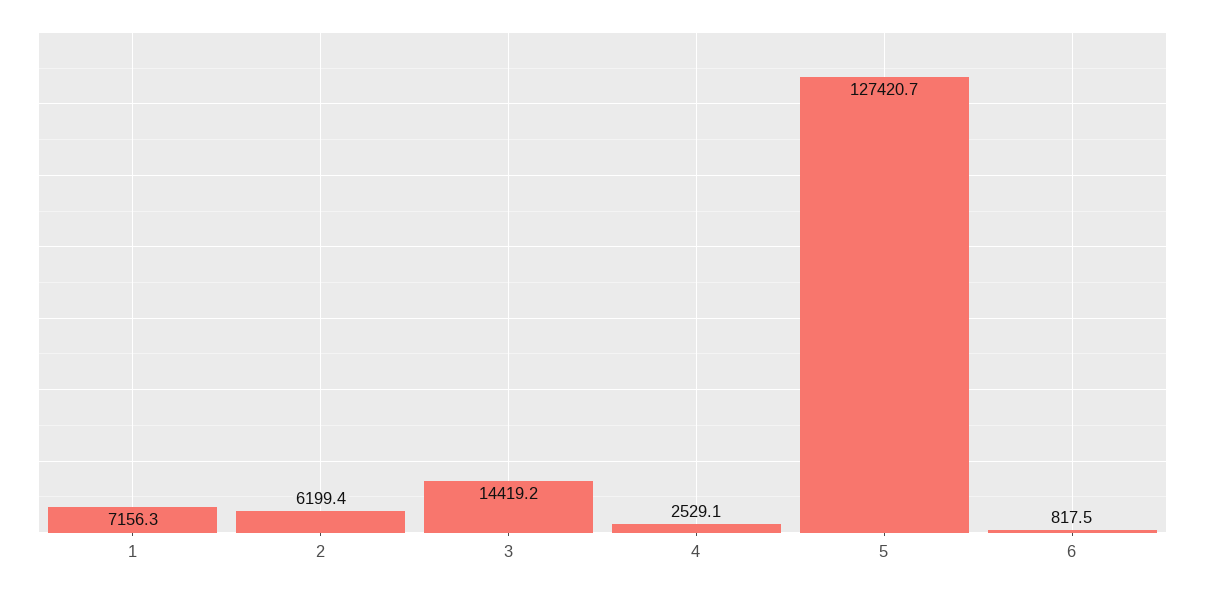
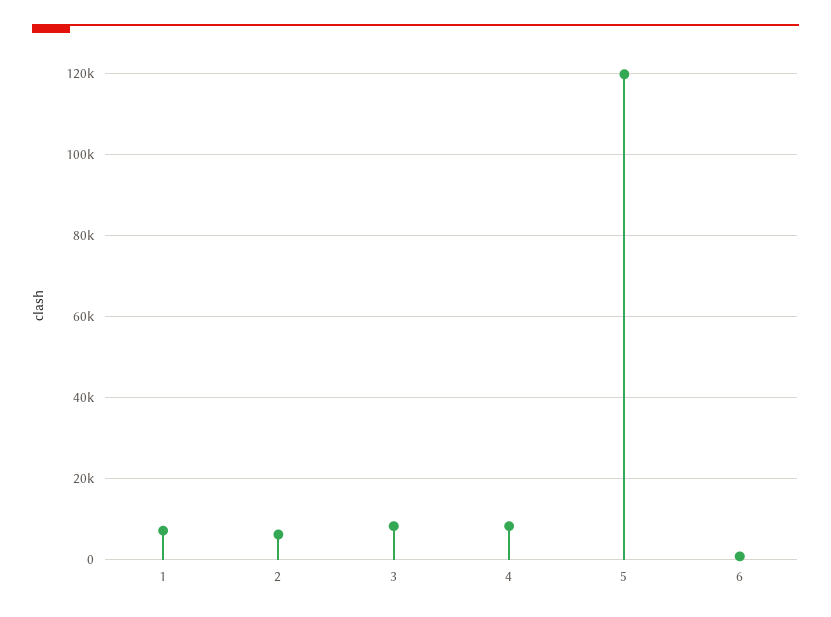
3: 14419.2 -> 8000
4: 2529.1 -> 8000
5: 127420.7 -> 120000

